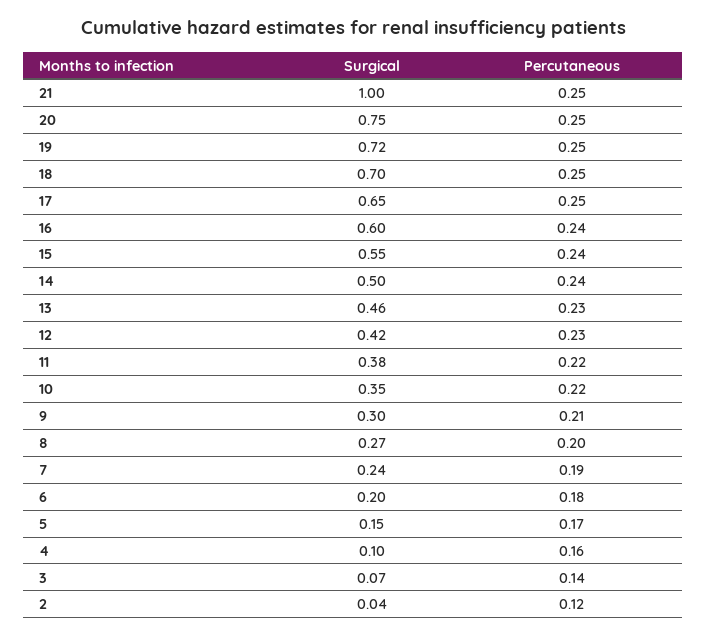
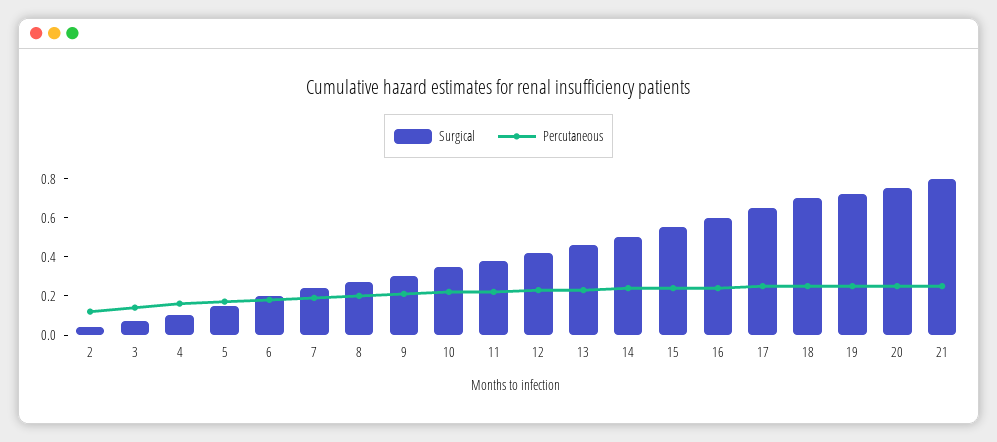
Surgical, 21: 1 -> 0.8

